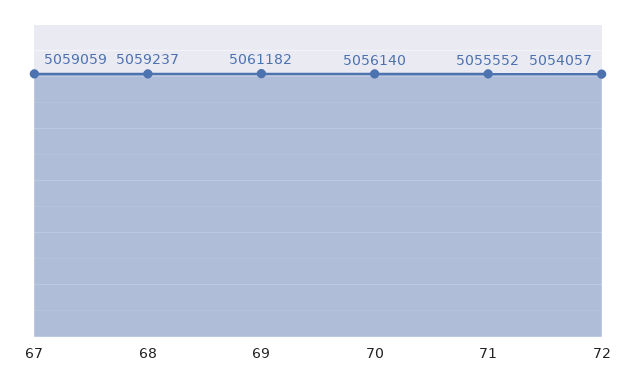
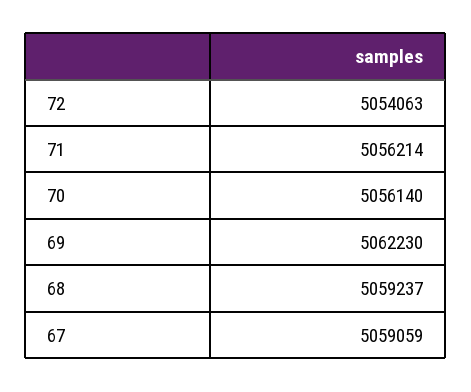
69: 5061182 -> 5062230
71: 5055552 -> 5056214
72: 5054057 -> 5054063

